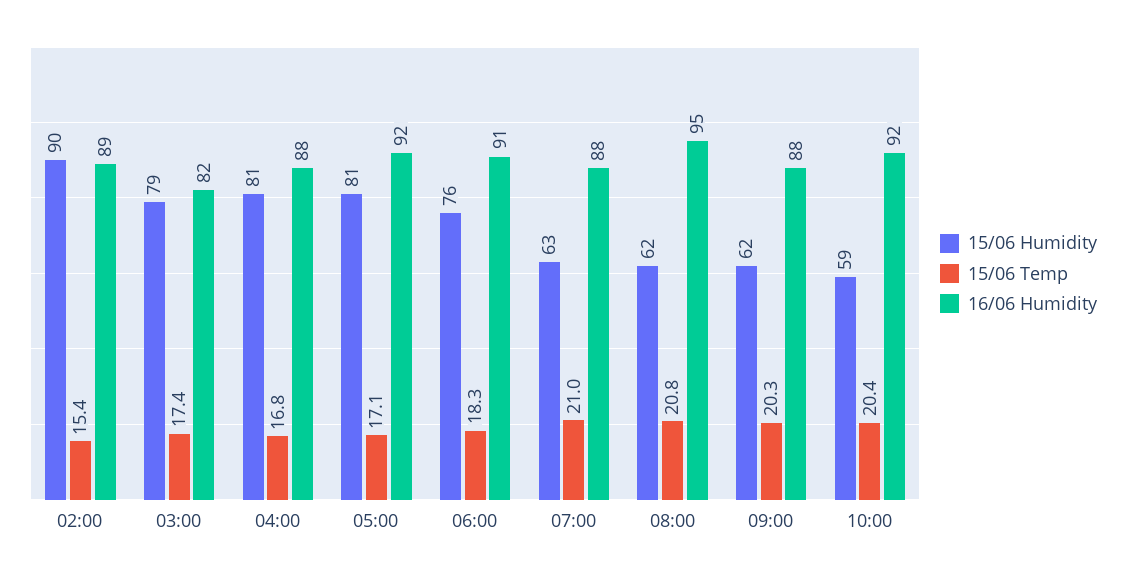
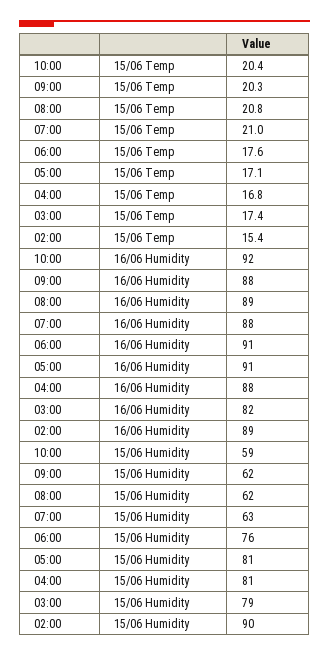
16/06 Humidity, 05:00: 92 -> 91
15/06 Temp, 06:00: 18.3 -> 17.6
16/06 Humidity, 08:00: 95 -> 89

